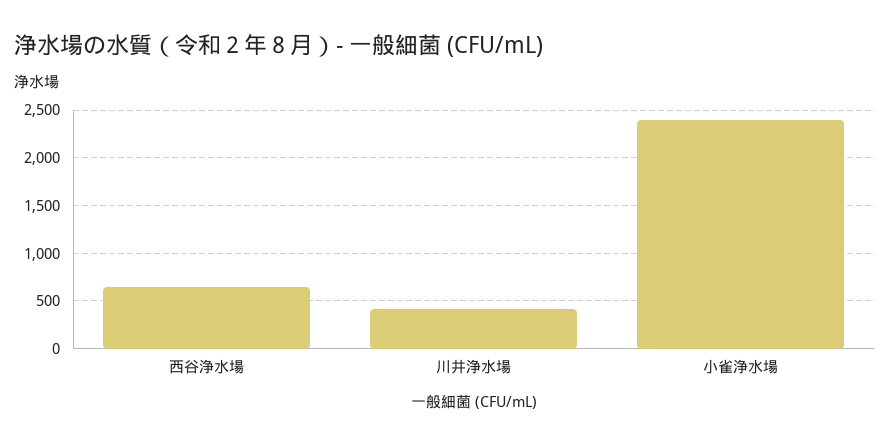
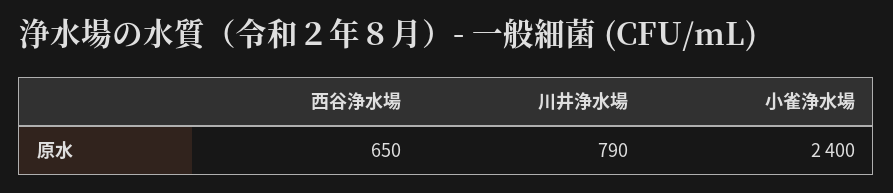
川井浄水場: 400 -> 790

